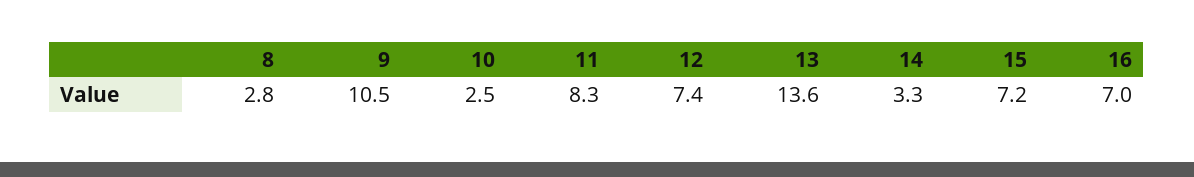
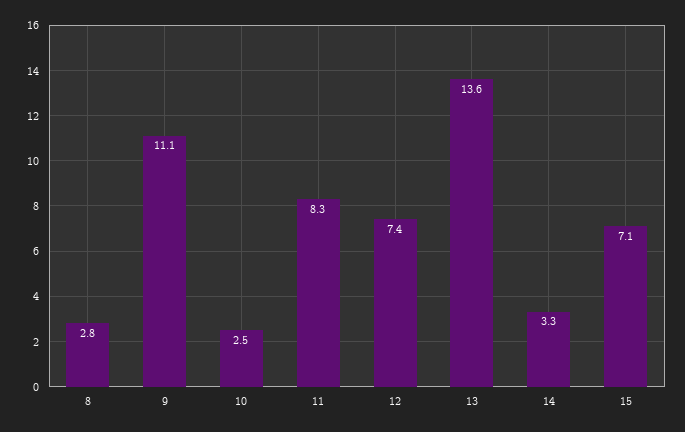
9: 10.5 -> 11.1
15: 7.2 -> 7.1
16: 7 -> none

